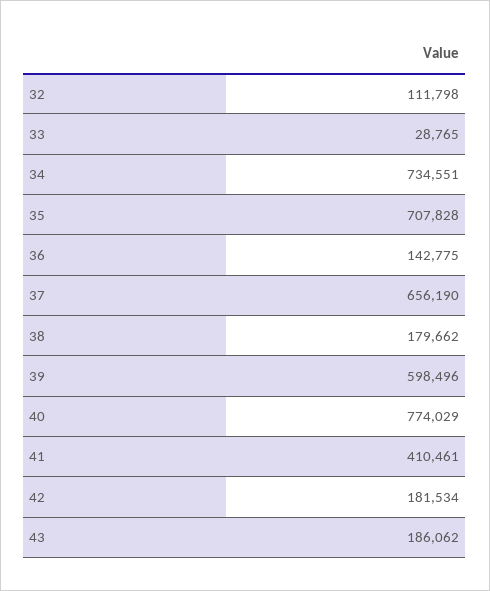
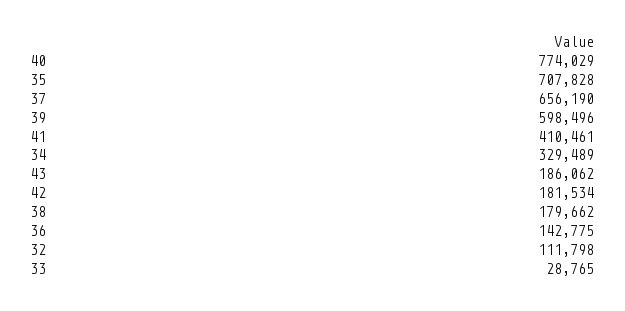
34: 734551 -> 329489

